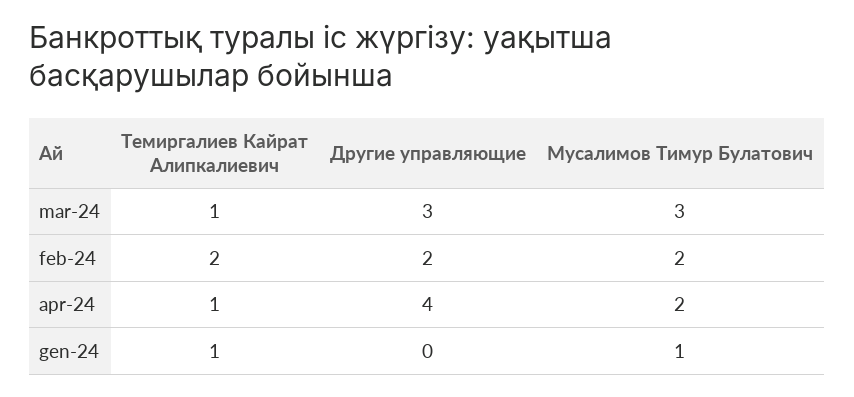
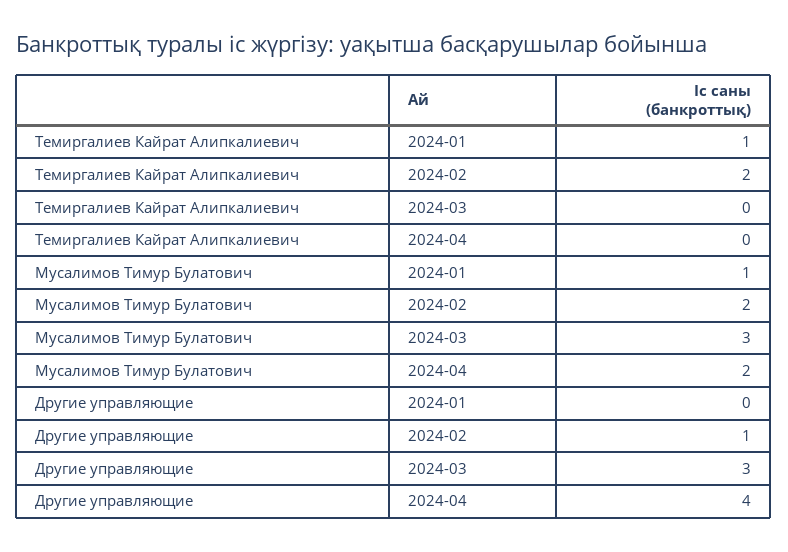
Темиргалиев Кайрат Алипкалиевич, mar-24: 1 -> 0
Другие управляющие, feb-24: 2 -> 1
Темиргалиев Кайрат Алипкалиевич, apr-24: 1 -> 0

